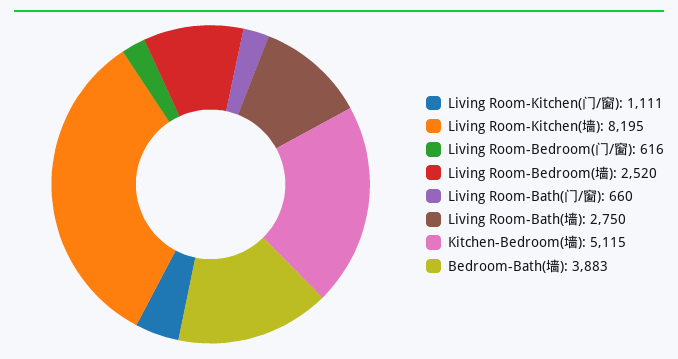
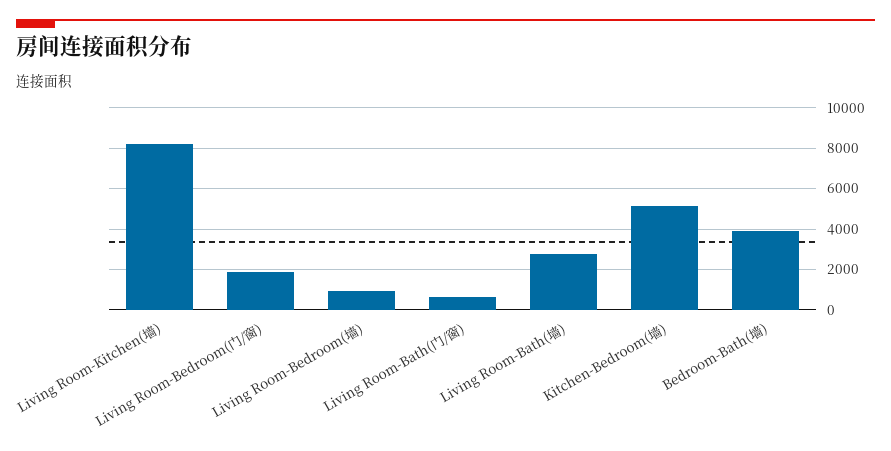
Living Room-Kitchen(门/窗): 1111 -> none
Living Room-Bedroom(门/窗): 616 -> 2000
Living Room-Bedroom(墙): 2520 -> 1000

